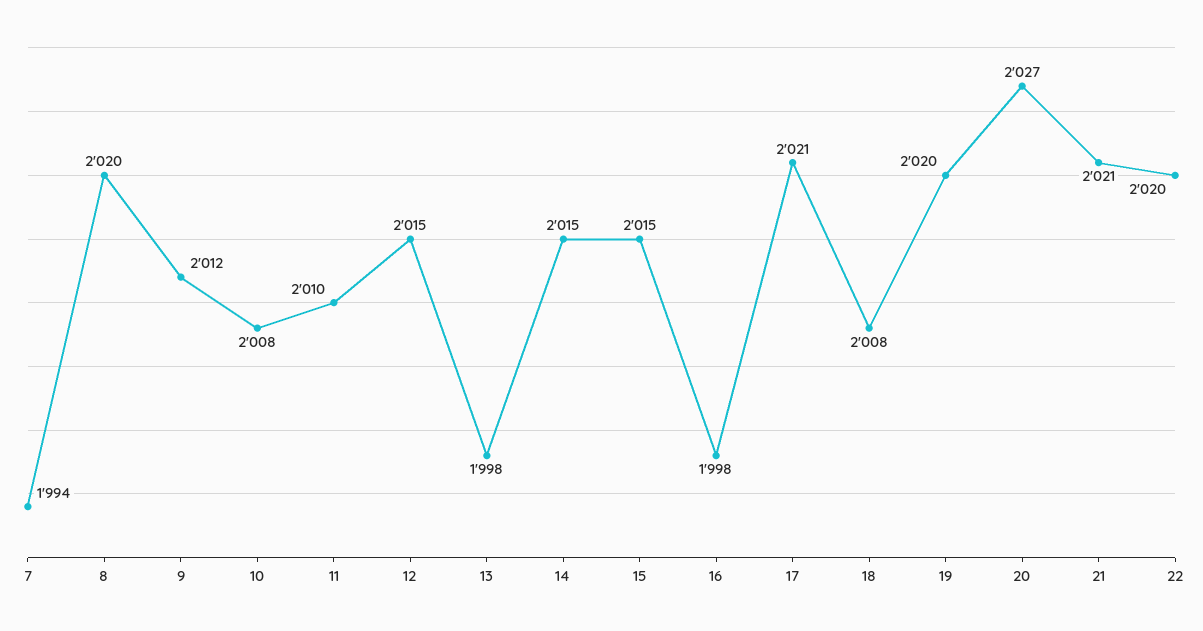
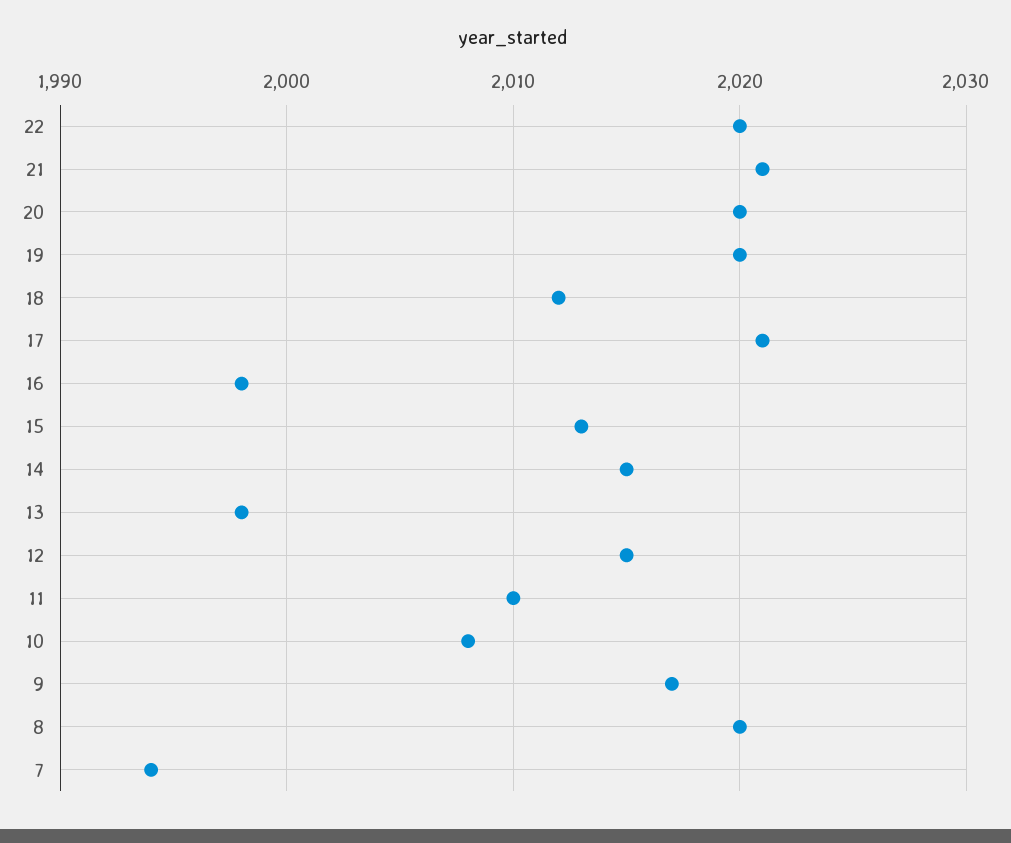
9: 2012 -> 2017
15: 2015 -> 2013
18: 2008 -> 2012
20: 2027 -> 2020

